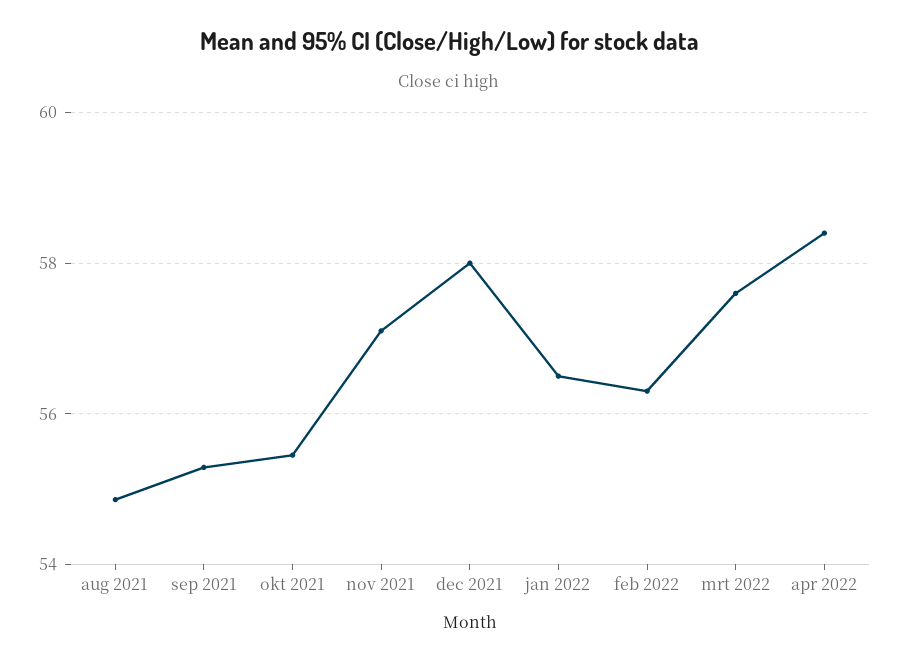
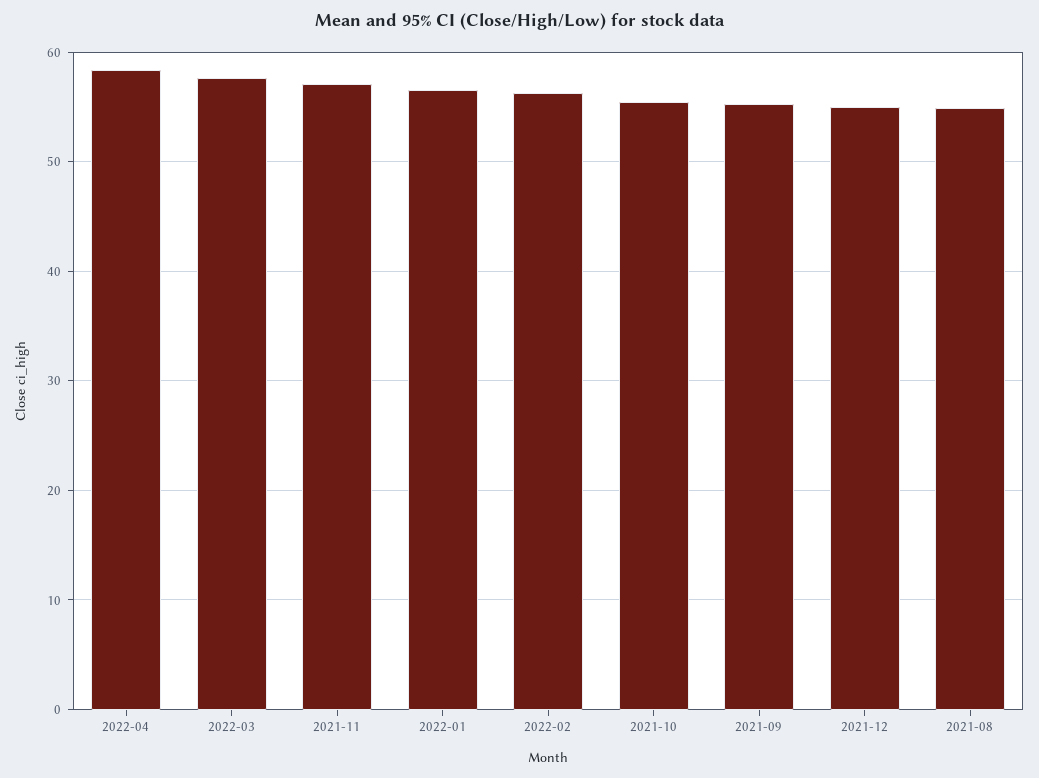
dec 2021: 58 -> 55

